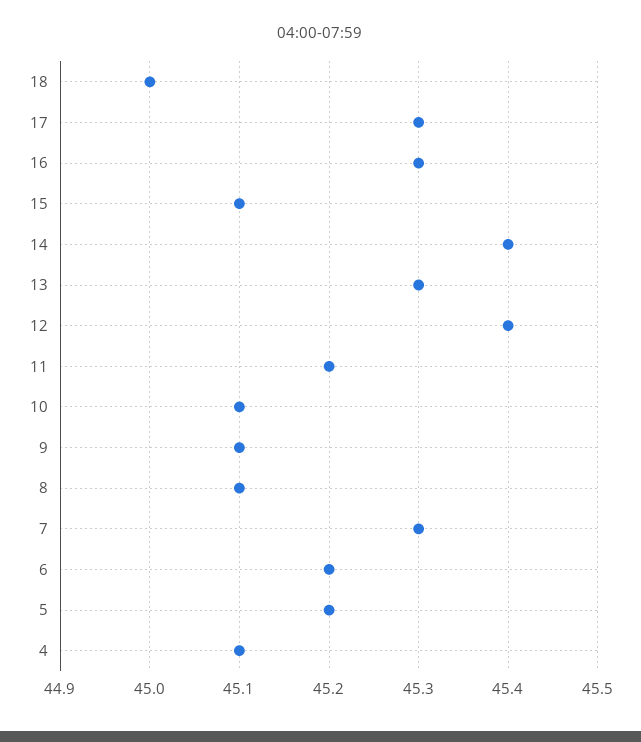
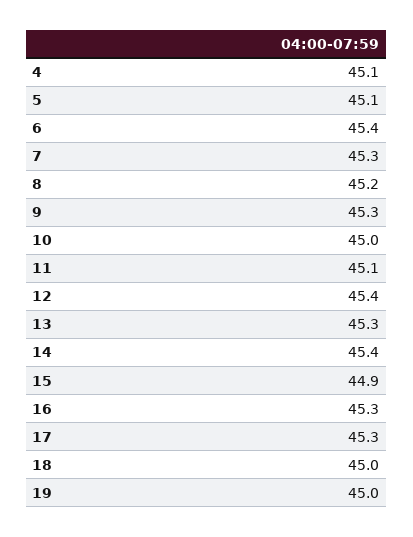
15: 45.1 -> 44.9
11: 45.2 -> 45.1
10: 45.1 -> 45
9: 45.1 -> 45.3
8: 45.1 -> 45.2
6: 45.2 -> 45.4
5: 45.2 -> 45.1
19: none -> 45

